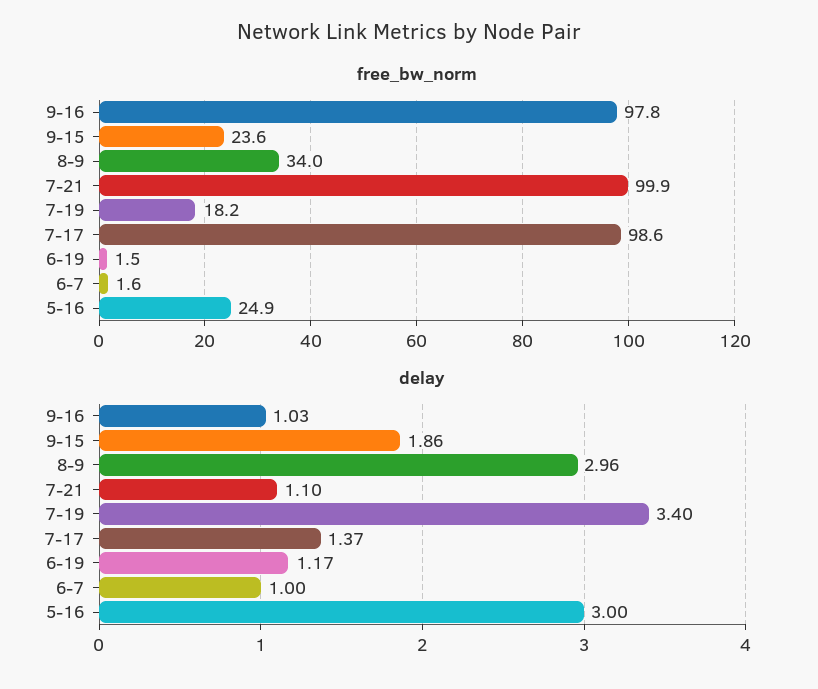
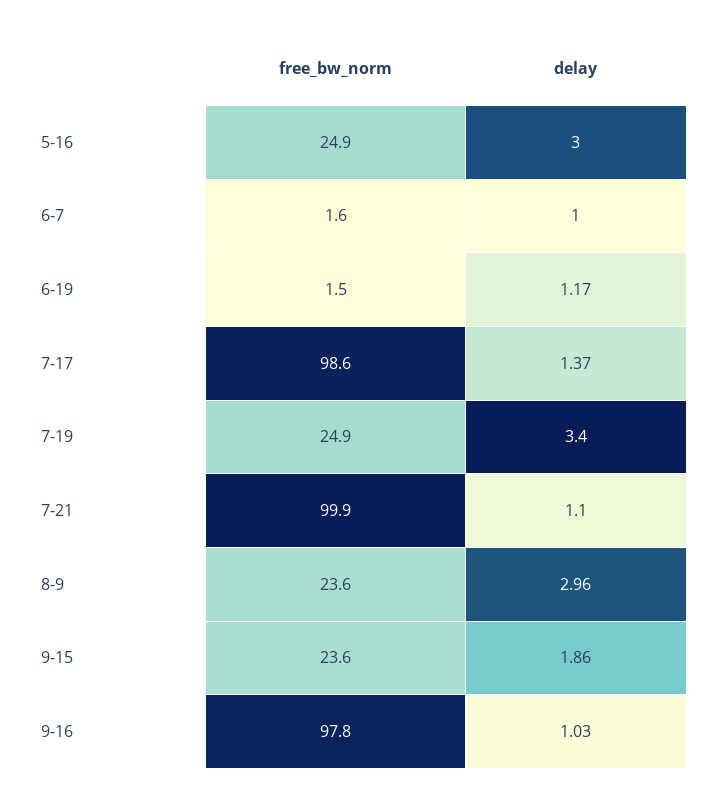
free_bw_norm, 8-9: 34 -> 23.6
free_bw_norm, 7-19: 18.2 -> 24.9

